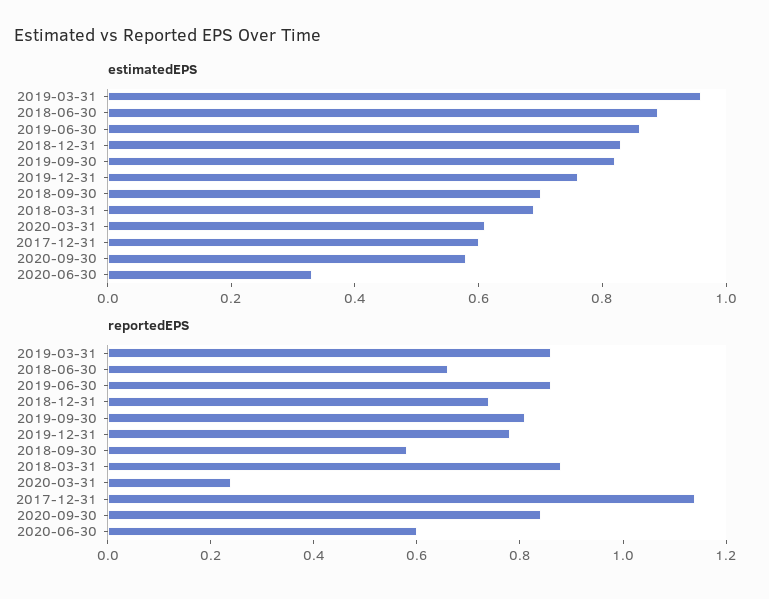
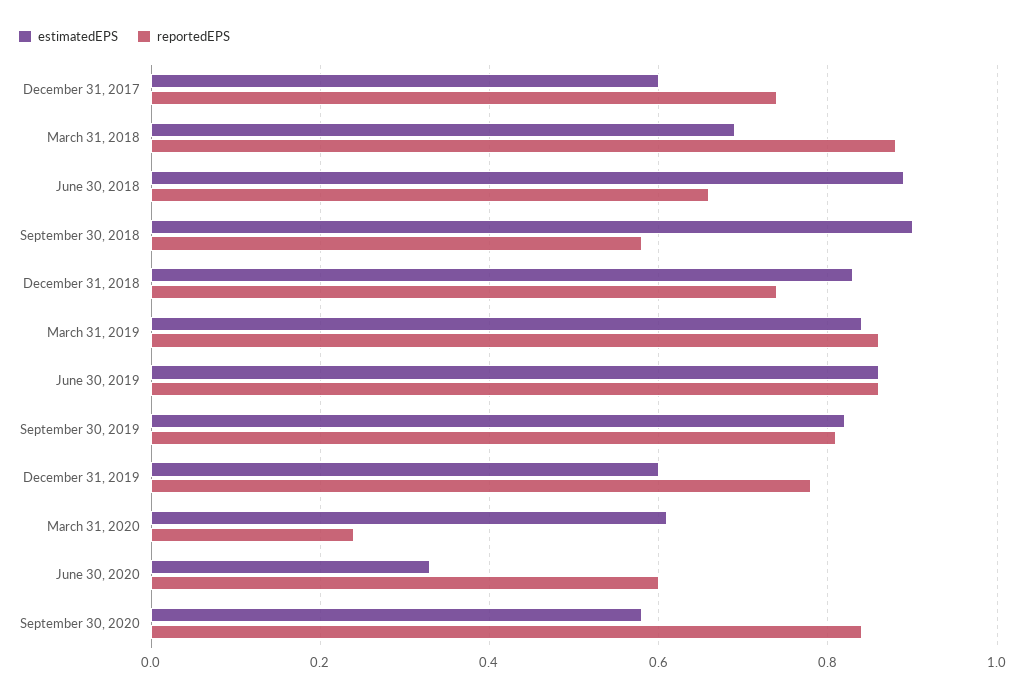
estimatedEPS, 2019-03-31: 0.95 -> 0.85
estimatedEPS, 2019-12-31: 0.75 -> 0.6
estimatedEPS, 2018-09-30: 0.7 -> 0.9
reportedEPS, 2017-12-31: 1.15 -> 0.75

